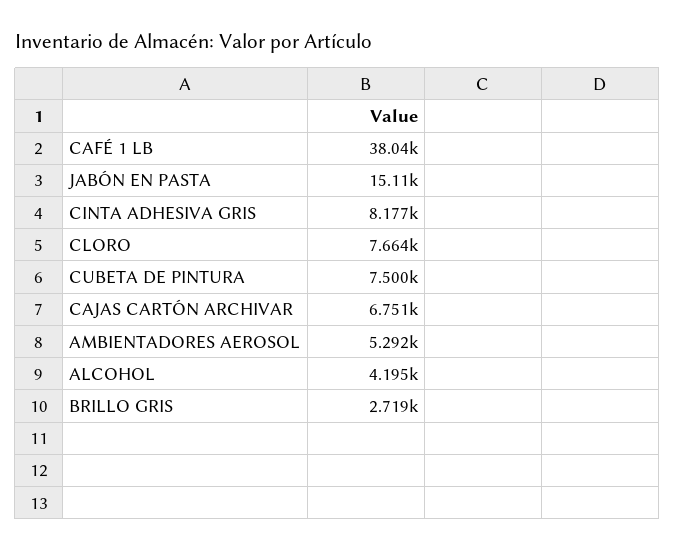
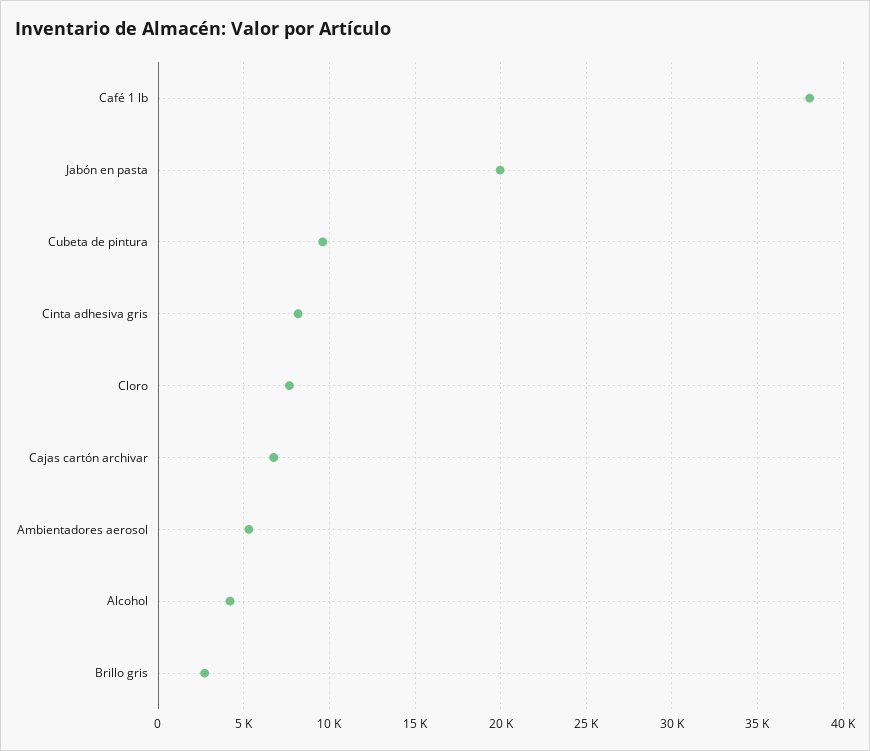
JABÓN EN PASTA: 15110 -> 20000
CUBETA DE PINTURA: 7500 -> 9500

